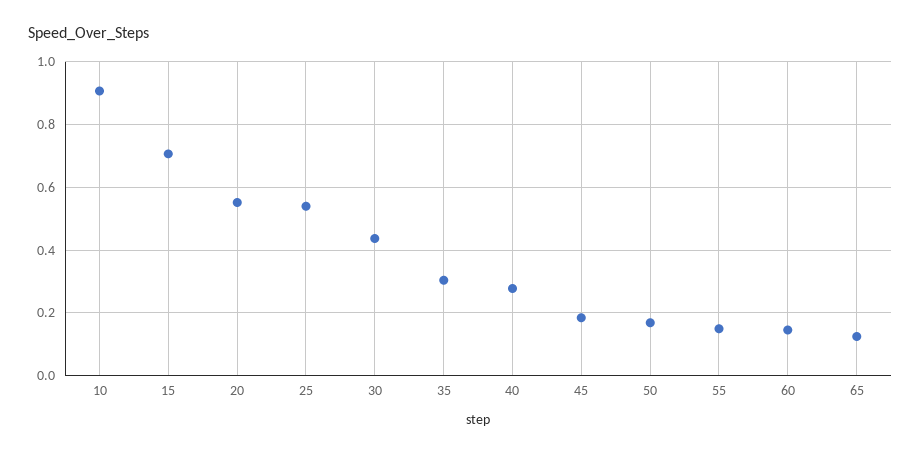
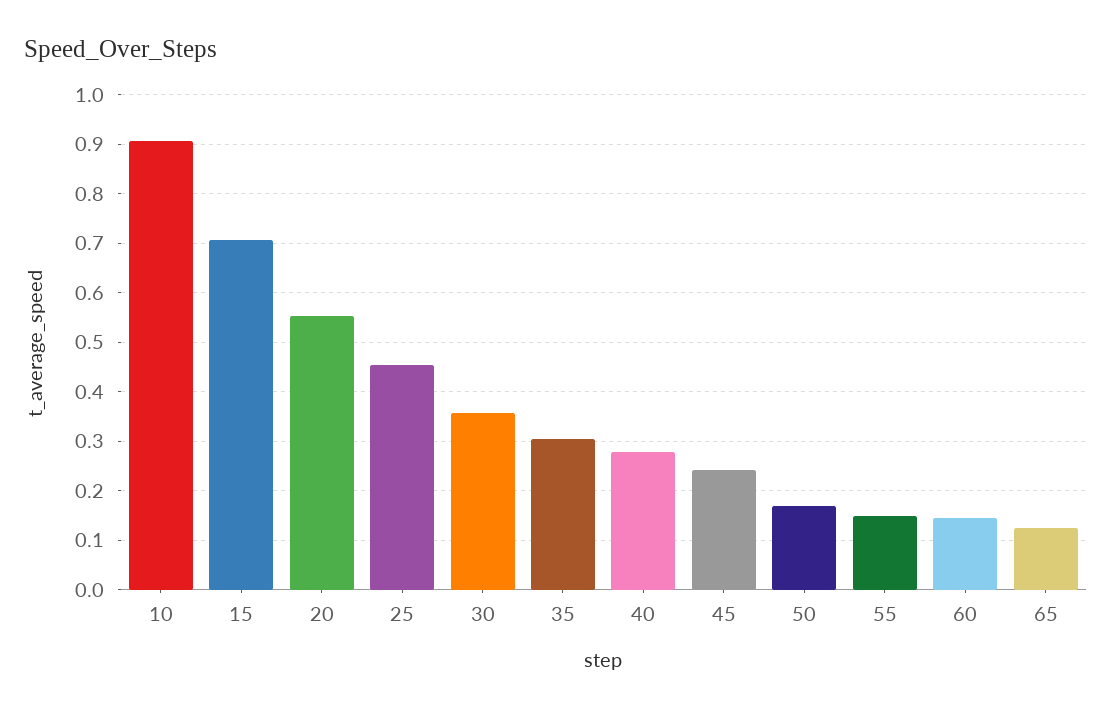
25: 0.54 -> 0.46
30: 0.44 -> 0.36
45: 0.18 -> 0.24

